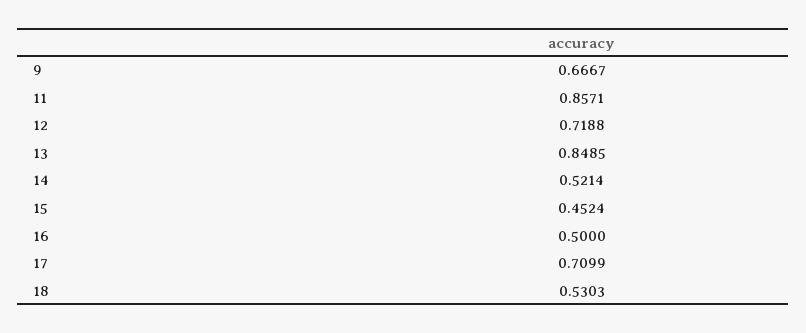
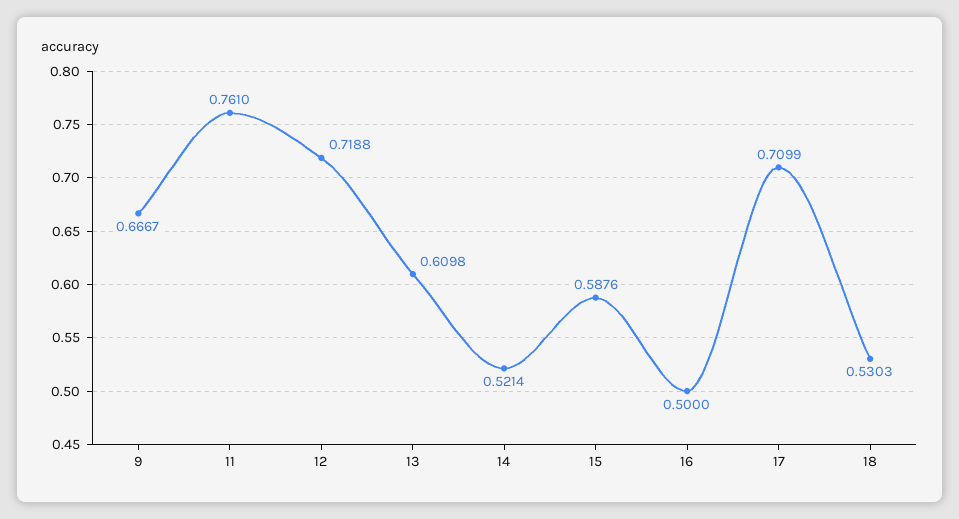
11: 0.8571 -> 0.761
13: 0.8485 -> 0.6098
15: 0.4524 -> 0.5876

